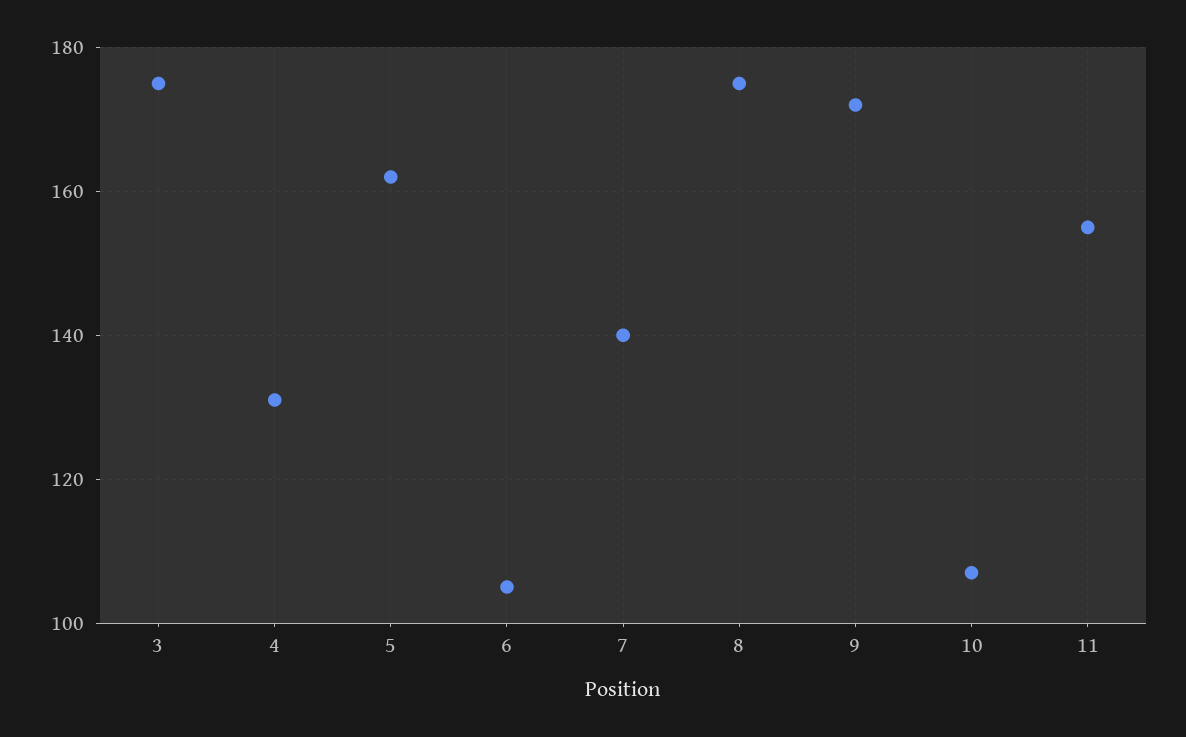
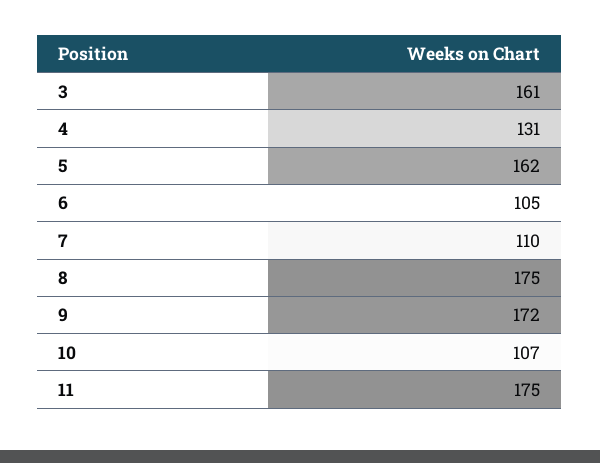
3: 175 -> 161
7: 140 -> 110
11: 155 -> 175

